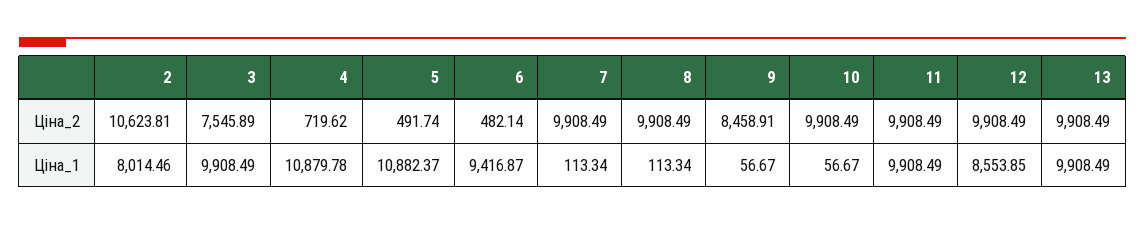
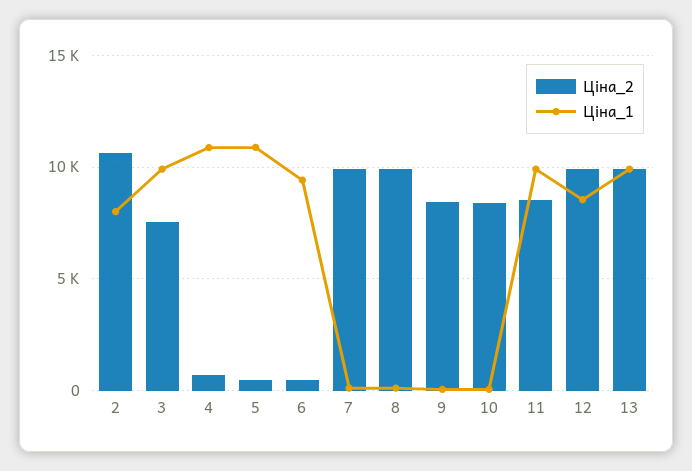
Ціна_2, 10: 9908.49 -> 8500
Ціна_2, 11: 9908.49 -> 8500

